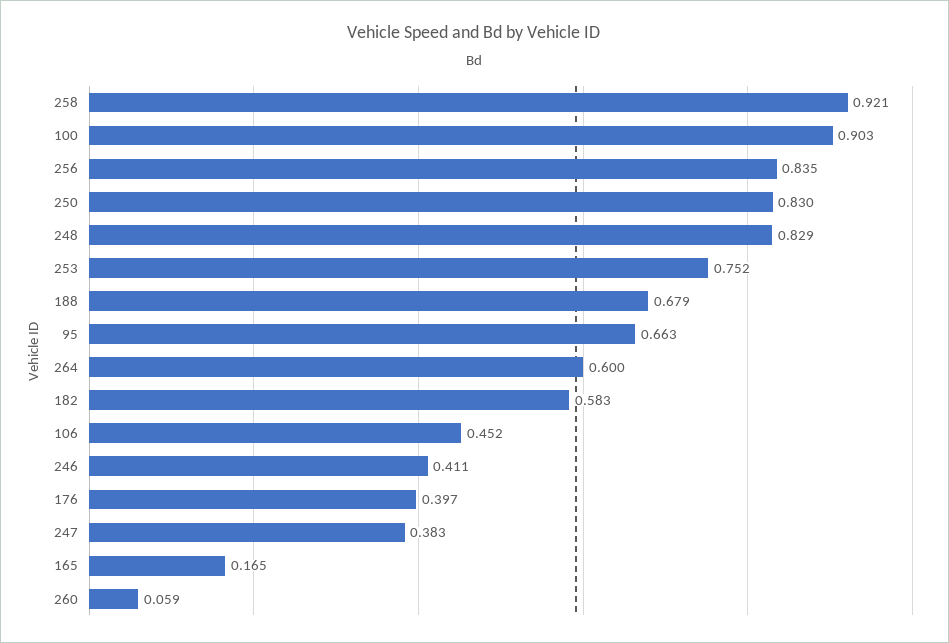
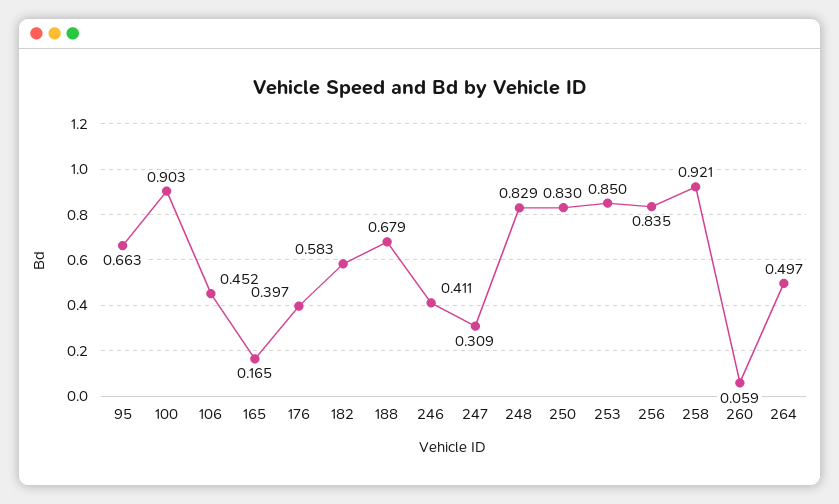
253: 0.752 -> 0.85
264: 0.6 -> 0.497
247: 0.383 -> 0.309

